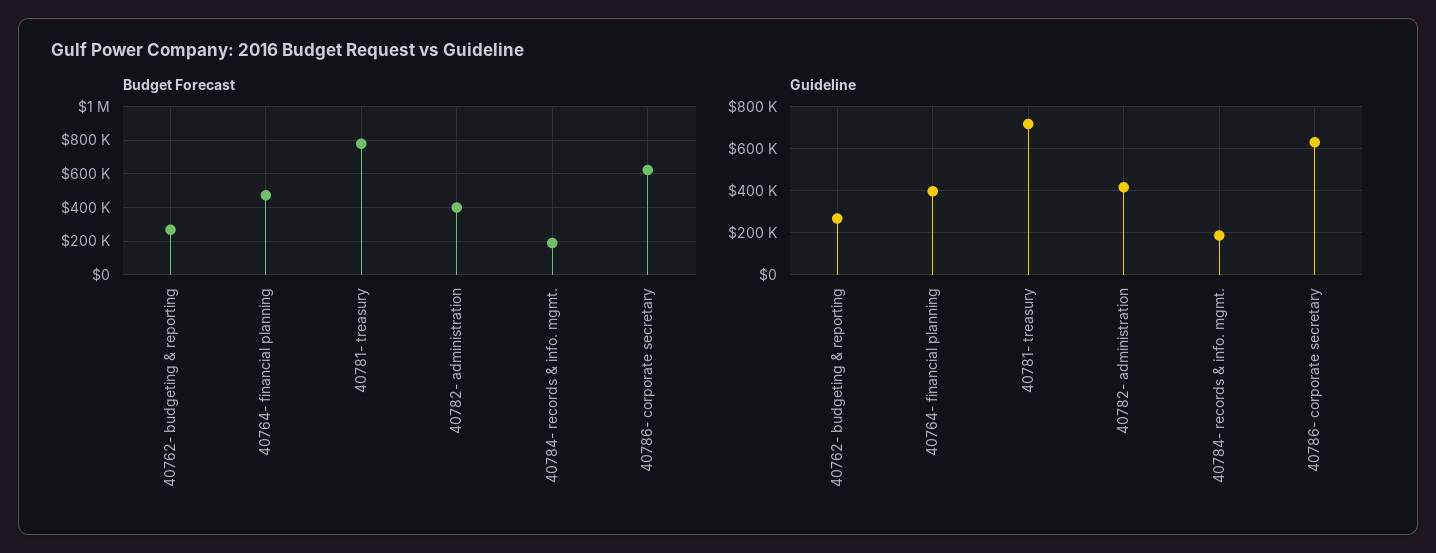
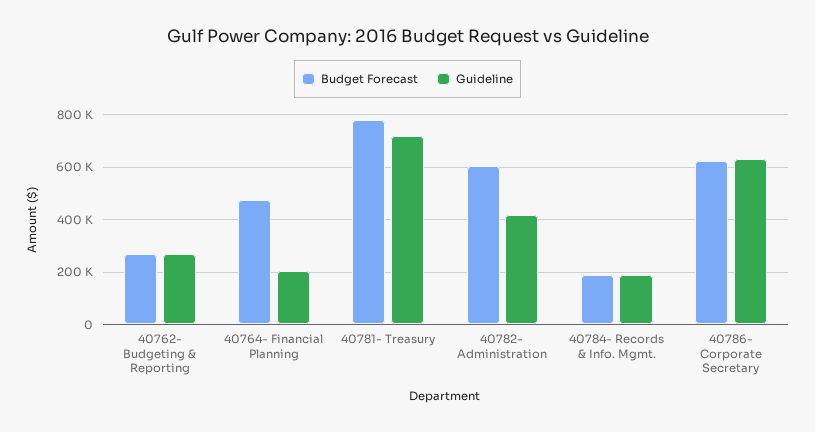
Budget Forecast, 40782- administration: 400000 -> 600000
Guideline, 40764- financial planning: 400000 -> 200000

